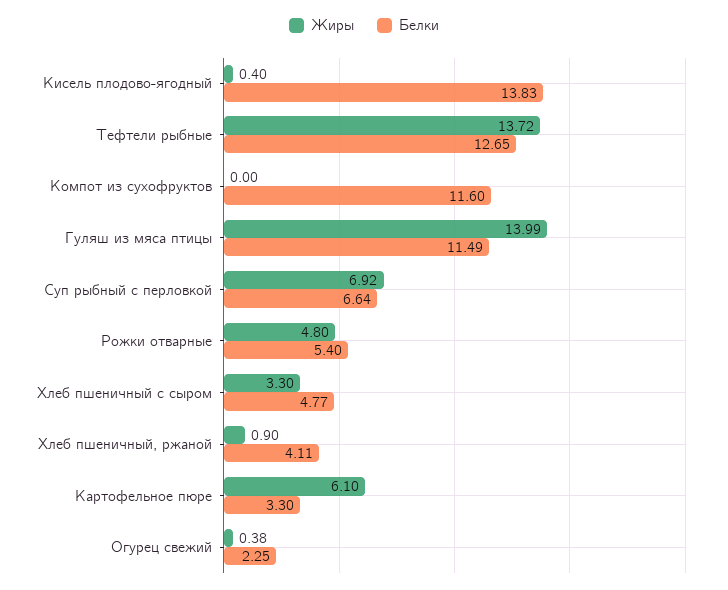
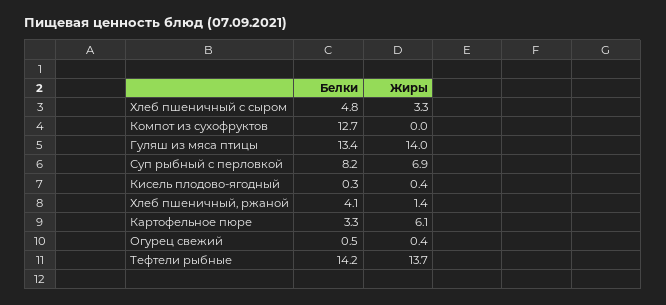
Белки, Кисель плодово-ягодный: 13.83 -> 0.3
Белки, Тефтели рыбные: 12.65 -> 14.2
Белки, Компот из сухофруктов: 11.6 -> 12.7
Белки, Гуляш из мяса птицы: 11.49 -> 13.4
Белки, Суп рыбный с перловкой: 6.64 -> 8.2
Жиры, Рожки отварные: 4.8 -> none
Белки, Рожки отварные: 5.4 -> none
Жиры, Хлеб пшеничный, ржаной: 0.9 -> 1.4
Белки, Огурец свежий: 2.25 -> 0.5

